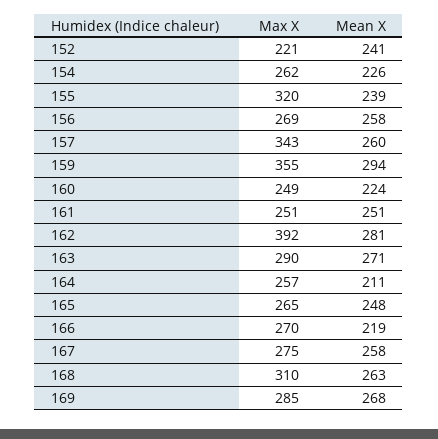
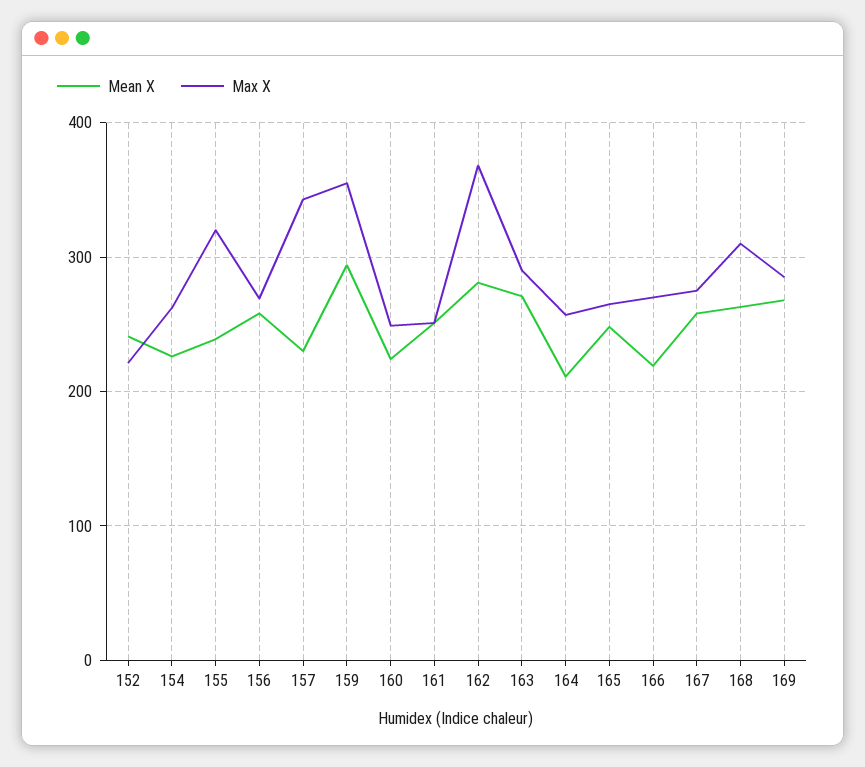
Mean X, 157: 260 -> 230
Max X, 162: 392 -> 370

